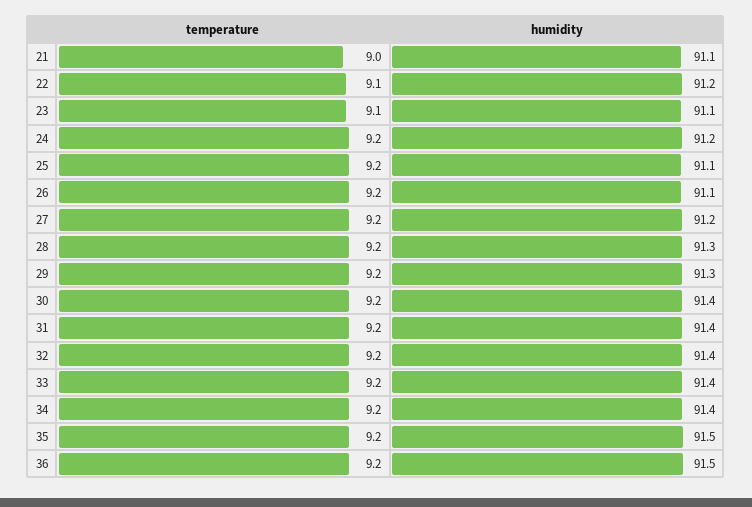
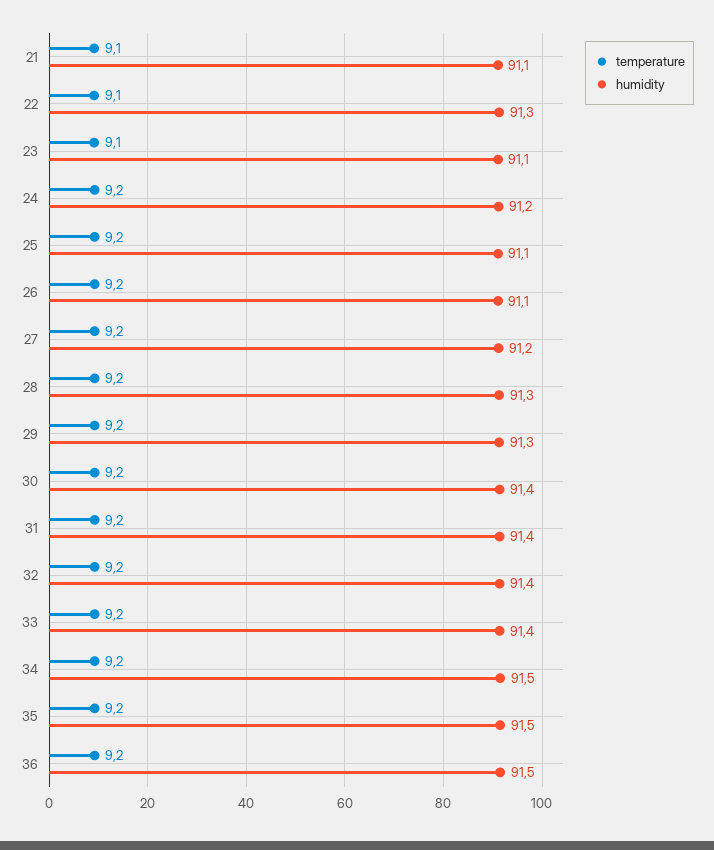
temperature, 21: 9 -> 9.1
humidity, 22: 91.2 -> 91.3
humidity, 34: 91.4 -> 91.5

